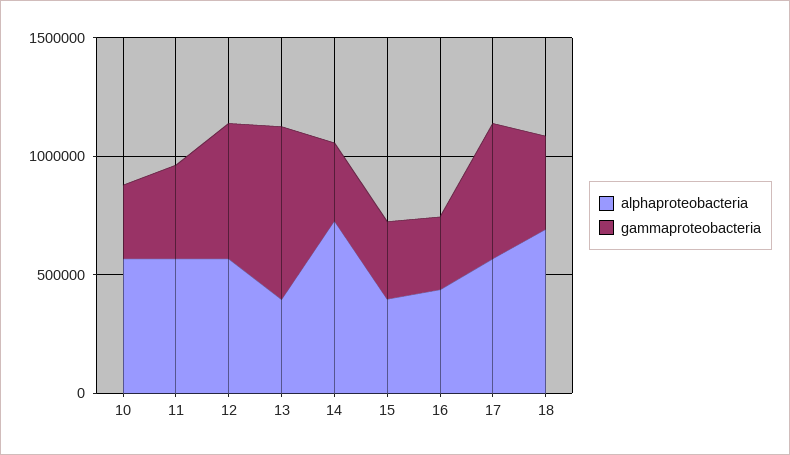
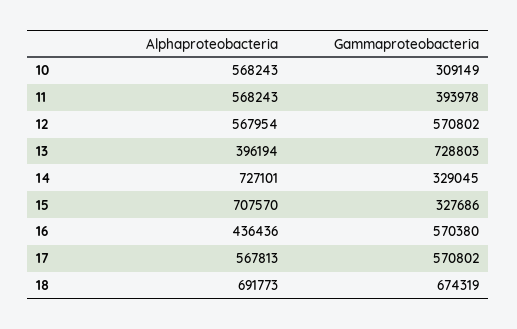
alphaproteobacteria, 15: 400000 -> 707570
gammaproteobacteria, 16: 300000 -> 570380
gammaproteobacteria, 18: 400000 -> 674319

